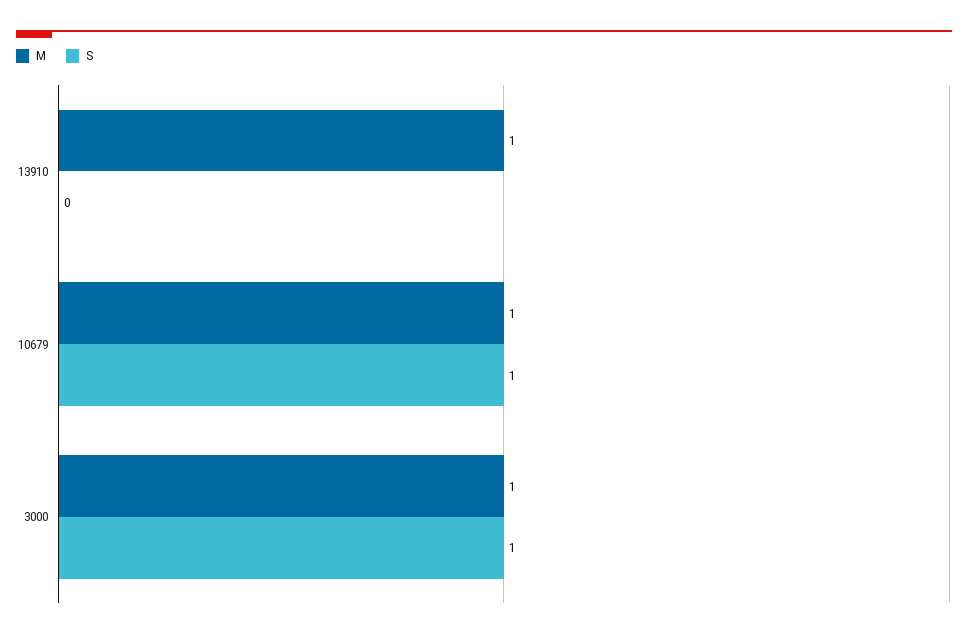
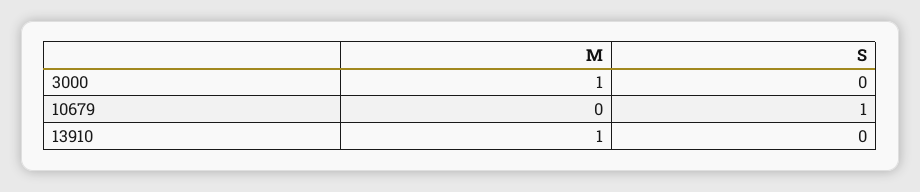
M, 10679: 1 -> 0
S, 3000: 1 -> 0

